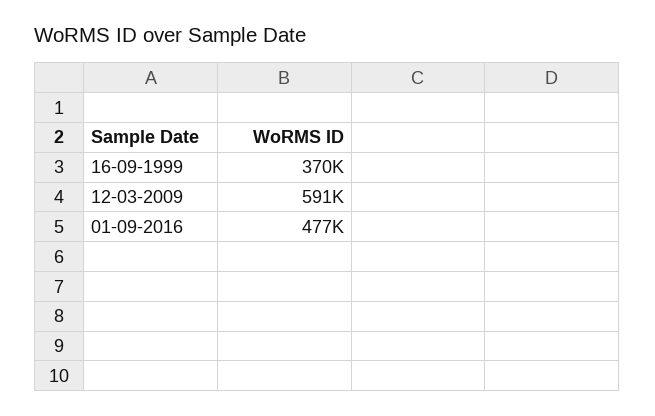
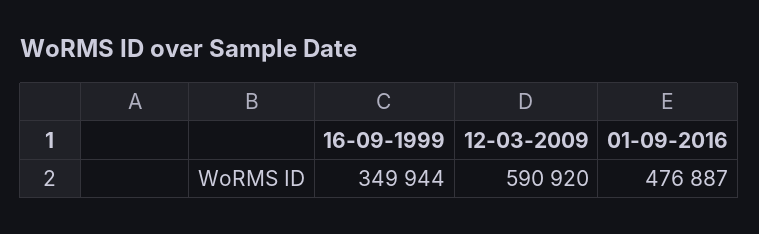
16-09-1999: 370000 -> 349944

